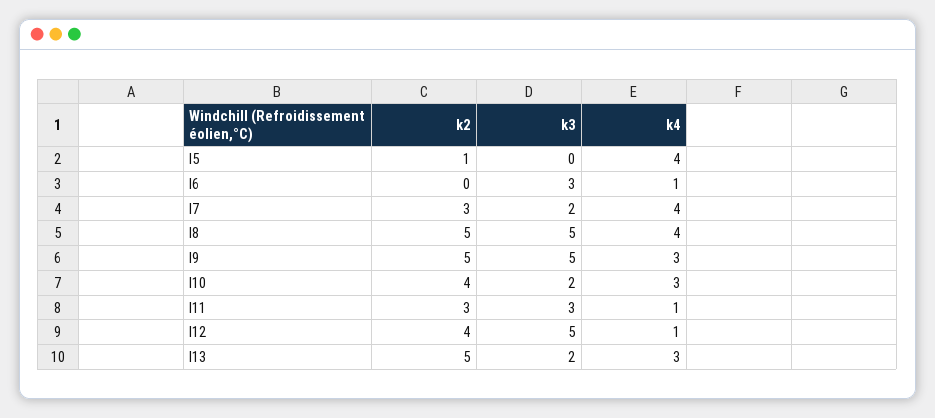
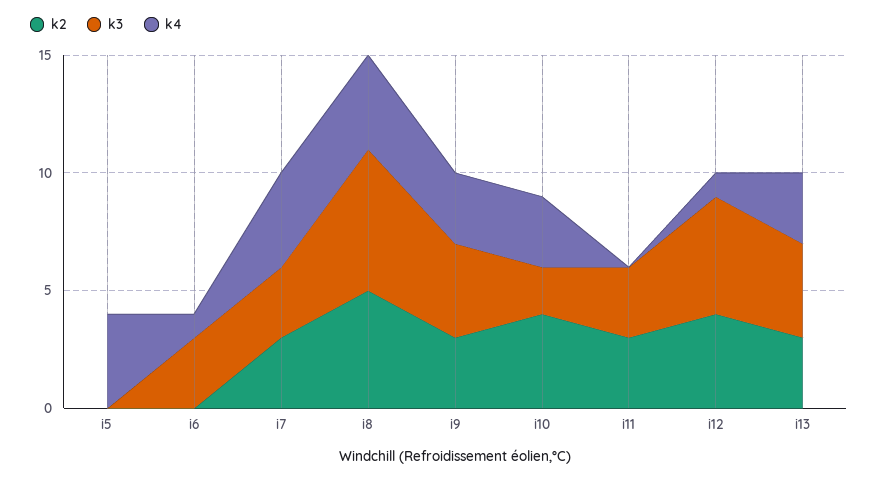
k2, I5: 1 -> 0
k3, I7: 2 -> 3
k3, I8: 5 -> 6
k2, I9: 5 -> 3
k3, I9: 5 -> 4
k4, I11: 1 -> 0
k2, I13: 5 -> 3
k3, I13: 2 -> 4

